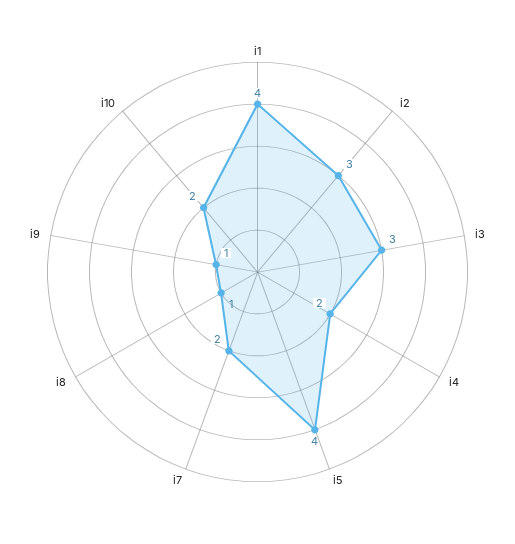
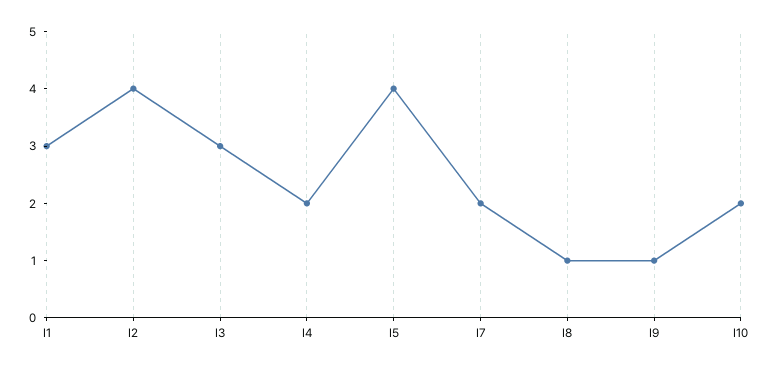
i1: 4 -> 3
i2: 3 -> 4

